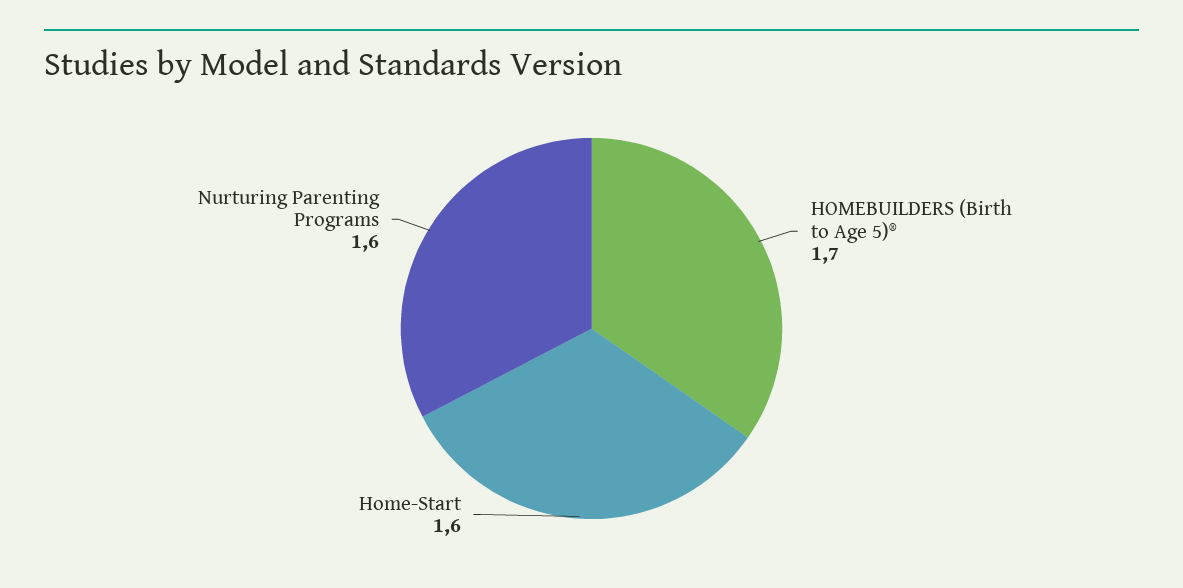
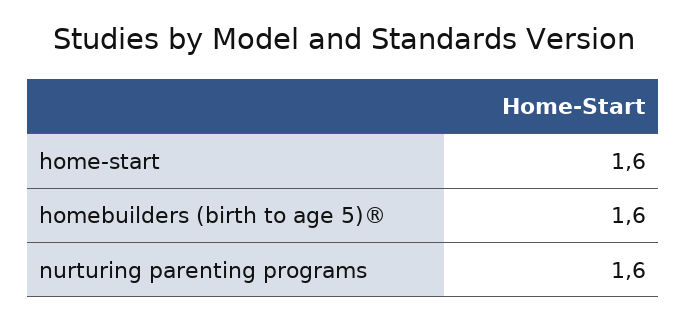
HOMEBUILDERS (Birth to Age 5)®: 1.7 -> 1.6

